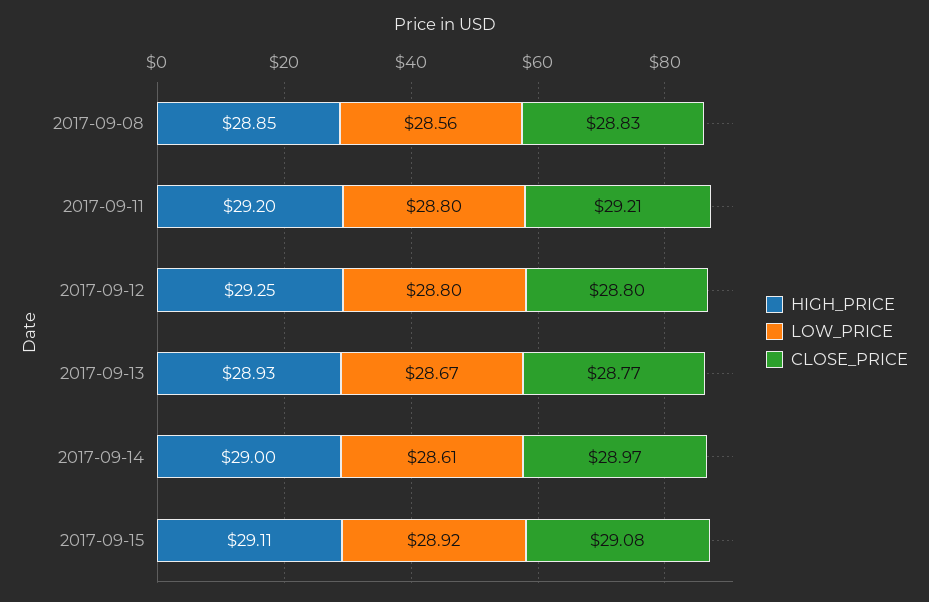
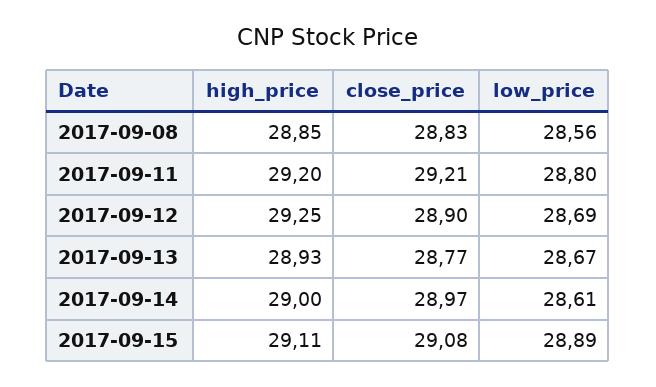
LOW_PRICE, 2017-09-12: 28.8 -> 28.69
CLOSE_PRICE, 2017-09-12: 28.8 -> 28.9
LOW_PRICE, 2017-09-15: 28.92 -> 28.89

